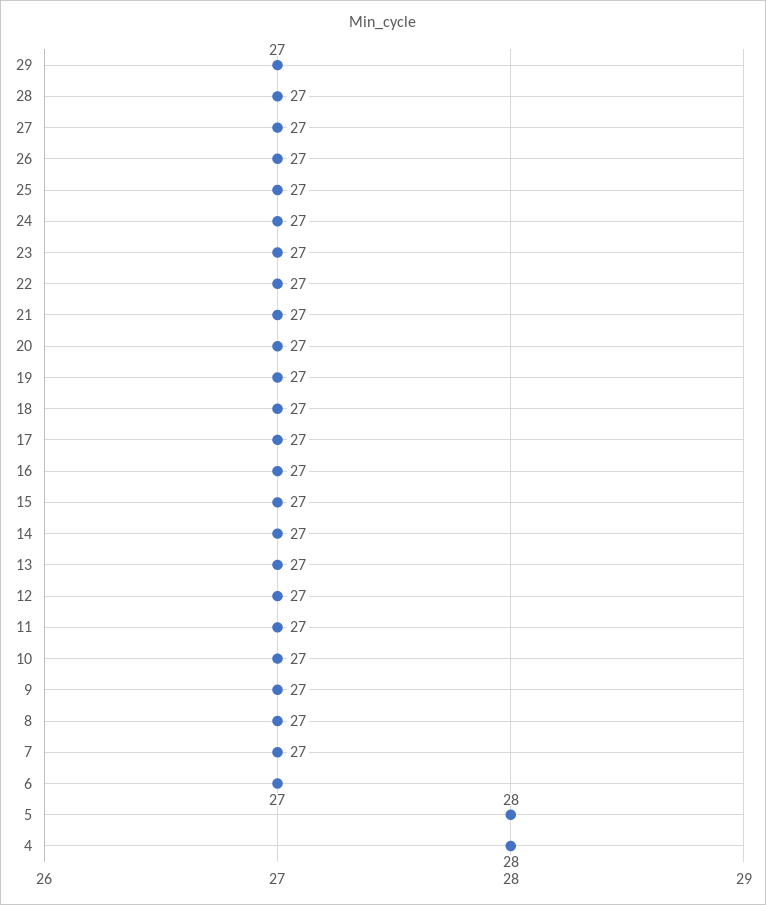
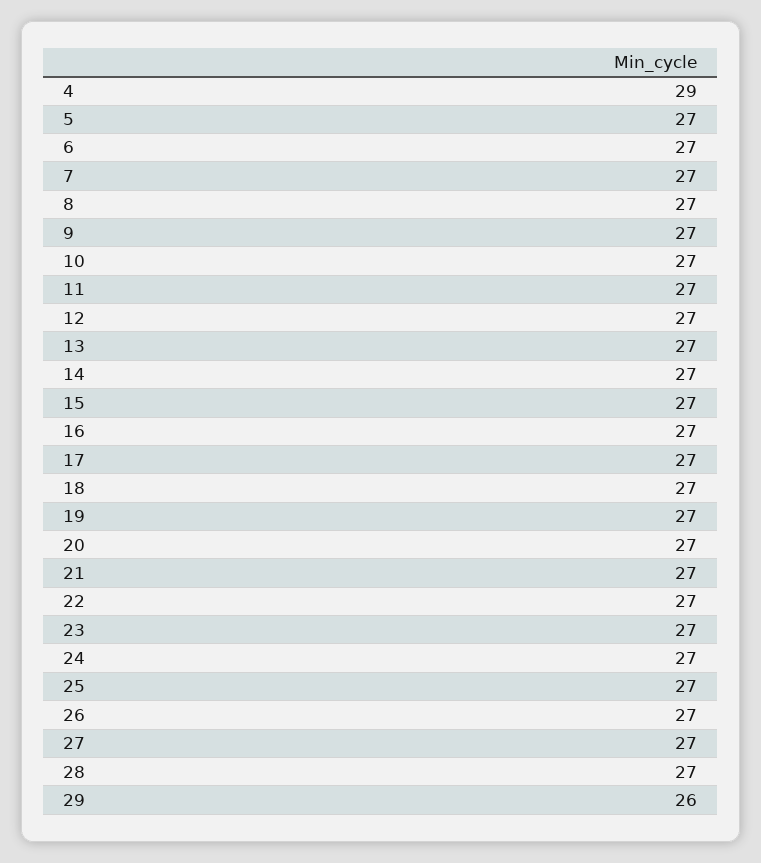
29: 27 -> 26
5: 28 -> 27
4: 28 -> 29

